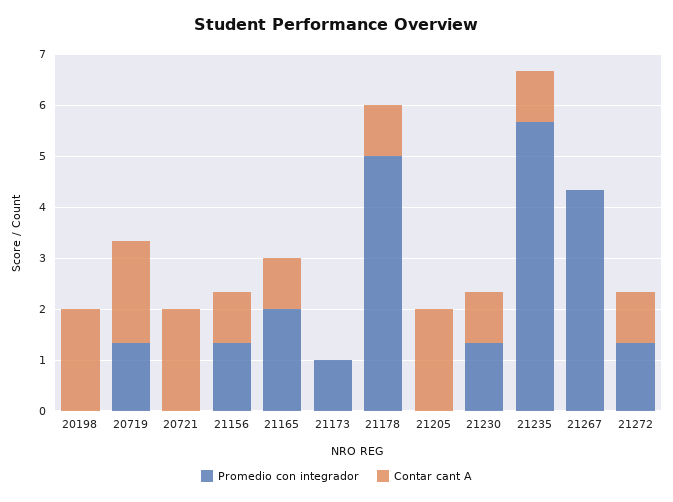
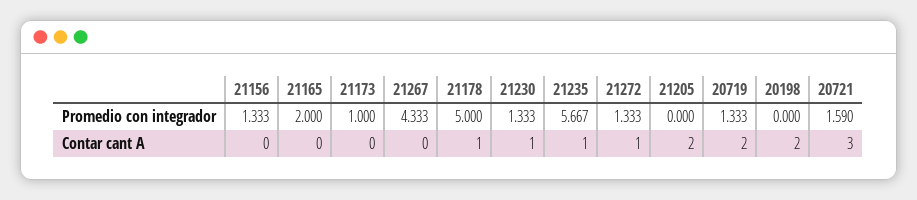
Promedio con integrador, 20721: 0 -> 1.59
Contar cant A, 20721: 2 -> 3
Contar cant A, 21156: 1 -> 0
Contar cant A, 21165: 1 -> 0

